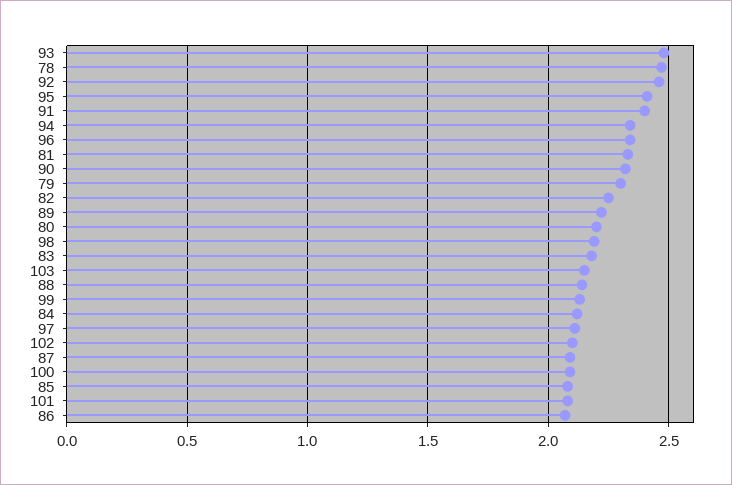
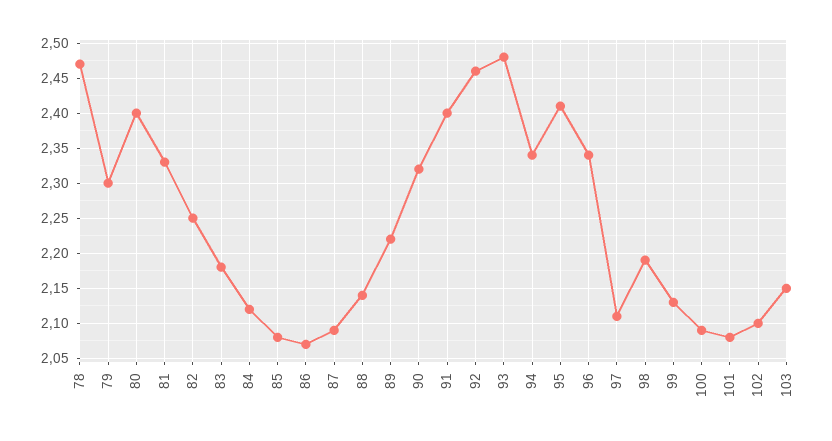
80: 2.2 -> 2.4

